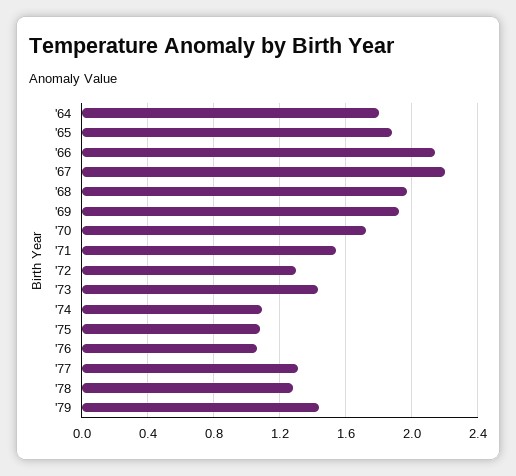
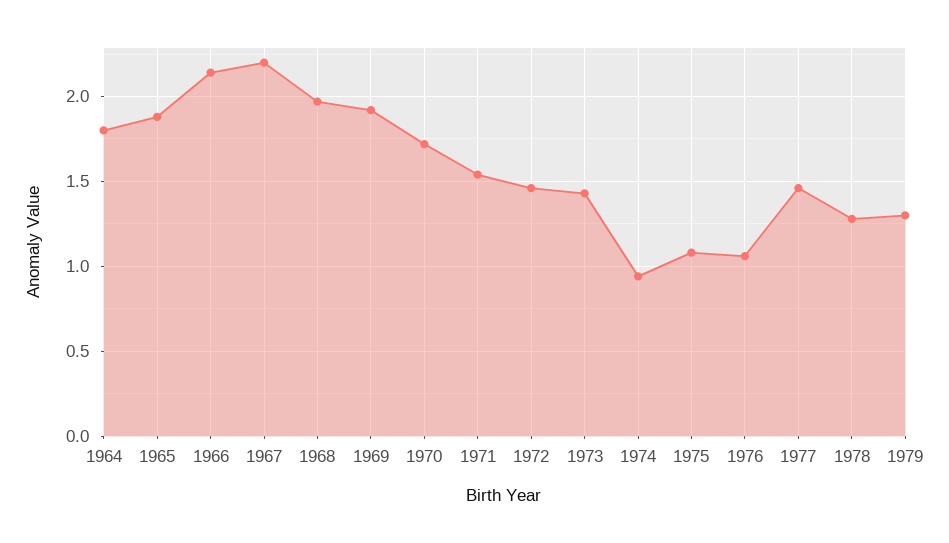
'72: 1.3 -> 1.45
'74: 1.1 -> 0.95
'77: 1.3 -> 1.45
'79: 1.45 -> 1.3

